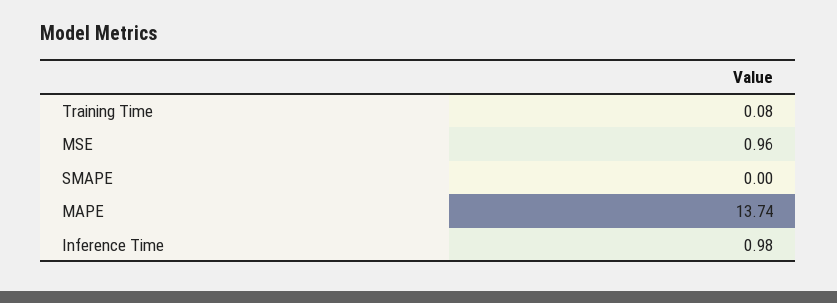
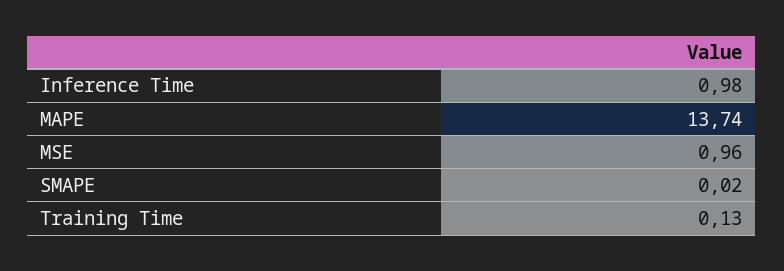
Training Time: 0.08 -> 0.13
SMAPE: 0 -> 0.02

